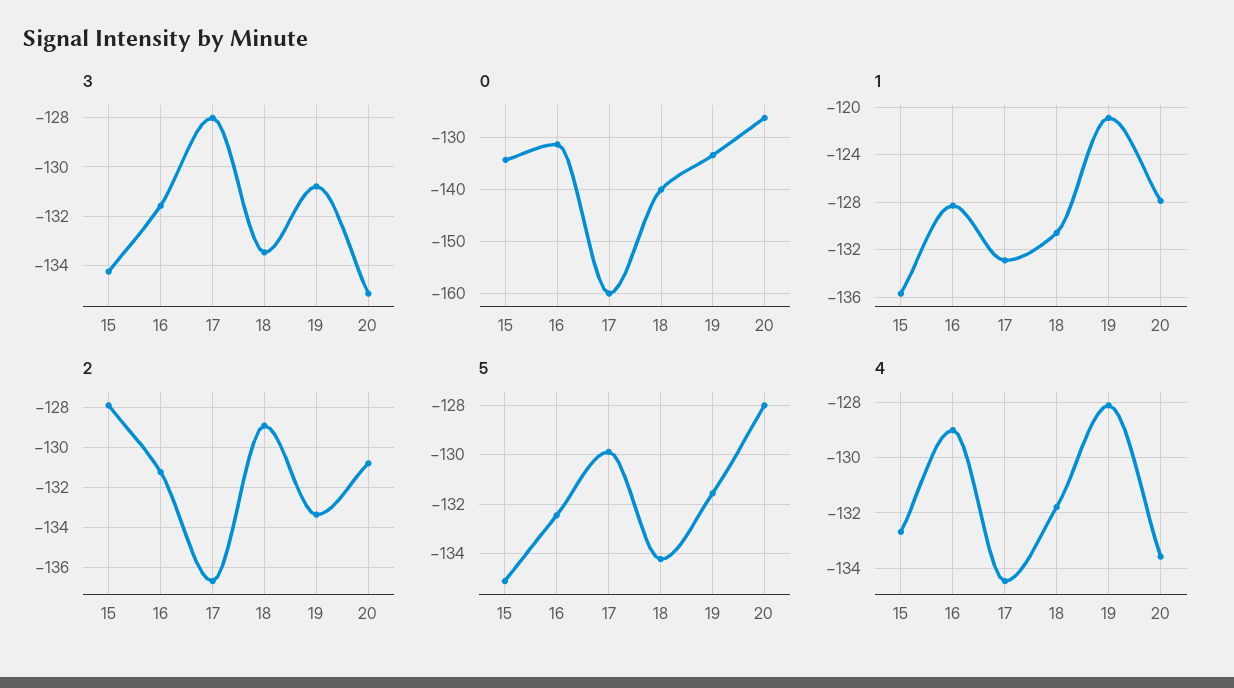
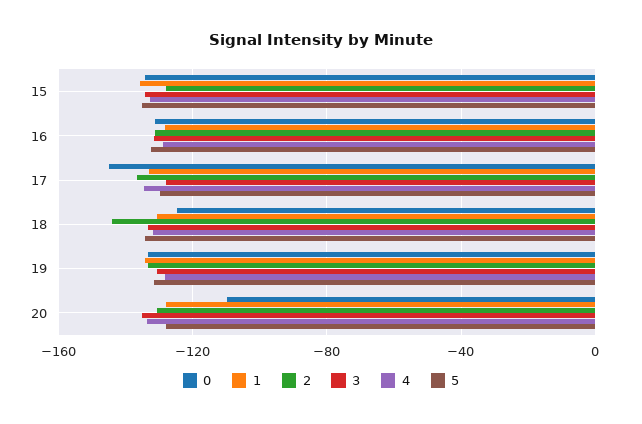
0, 17: -160 -> -145
0, 18: -140 -> -125
0, 20: -126 -> -110
1, 19: -121 -> -135
2, 18: -129 -> -145

